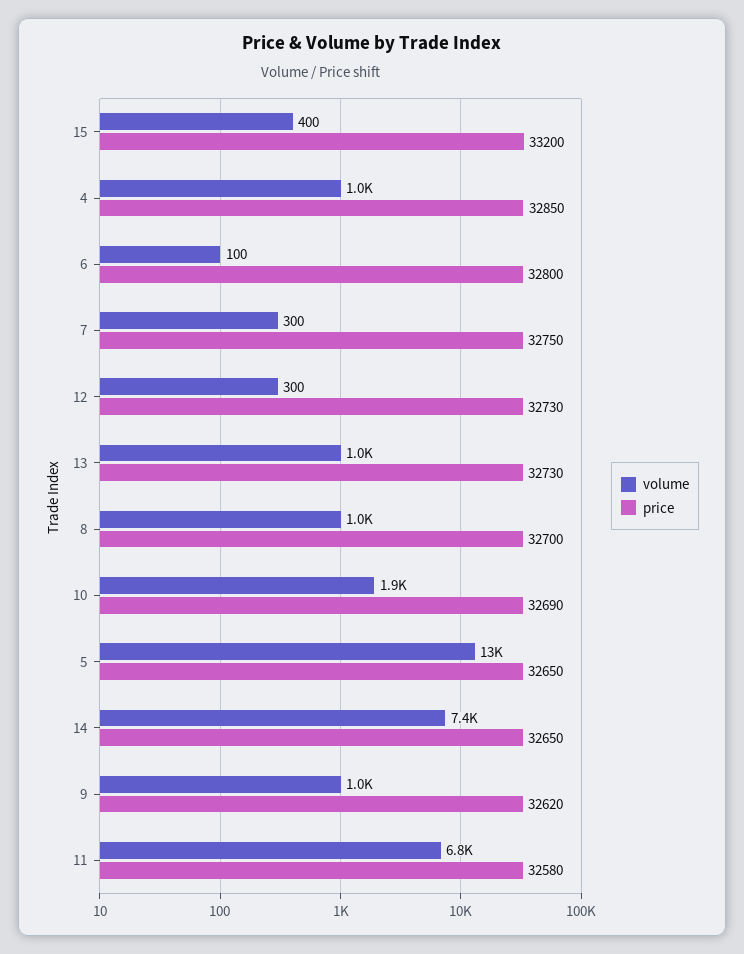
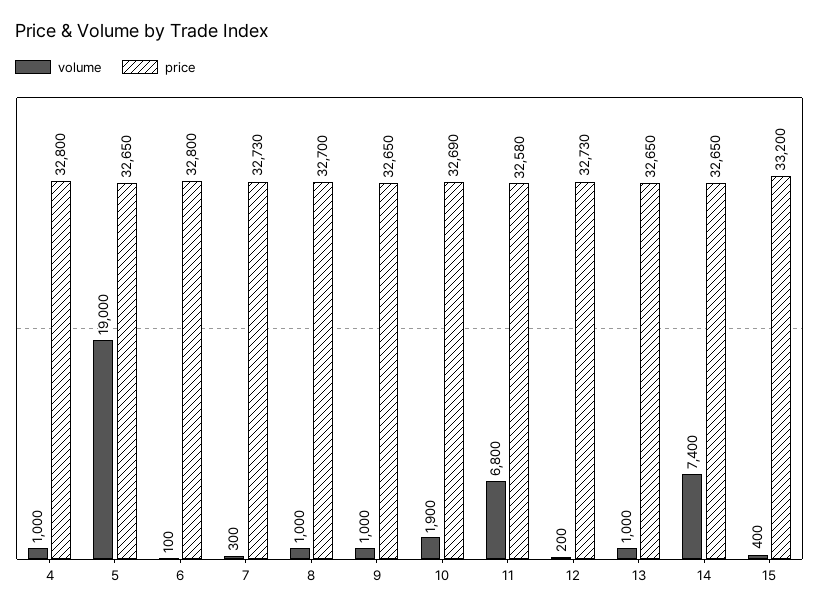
price, 4: 32850 -> 32800
price, 7: 32750 -> 32730
volume, 12: 300 -> 200
price, 13: 32730 -> 32650
volume, 5: 13000 -> 19000
price, 9: 32620 -> 32650

